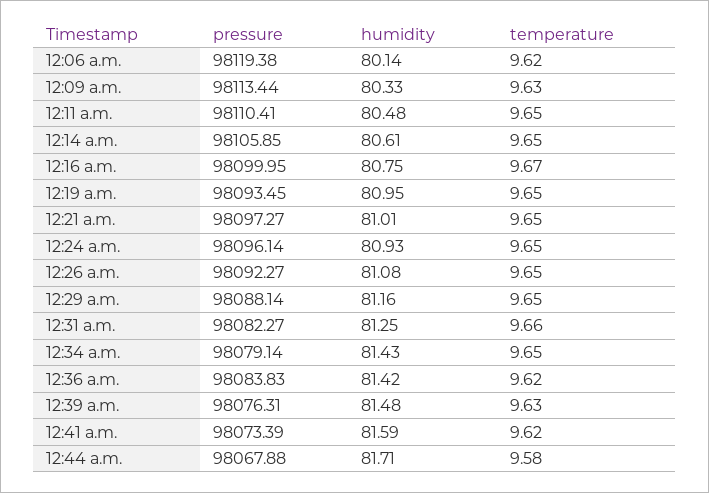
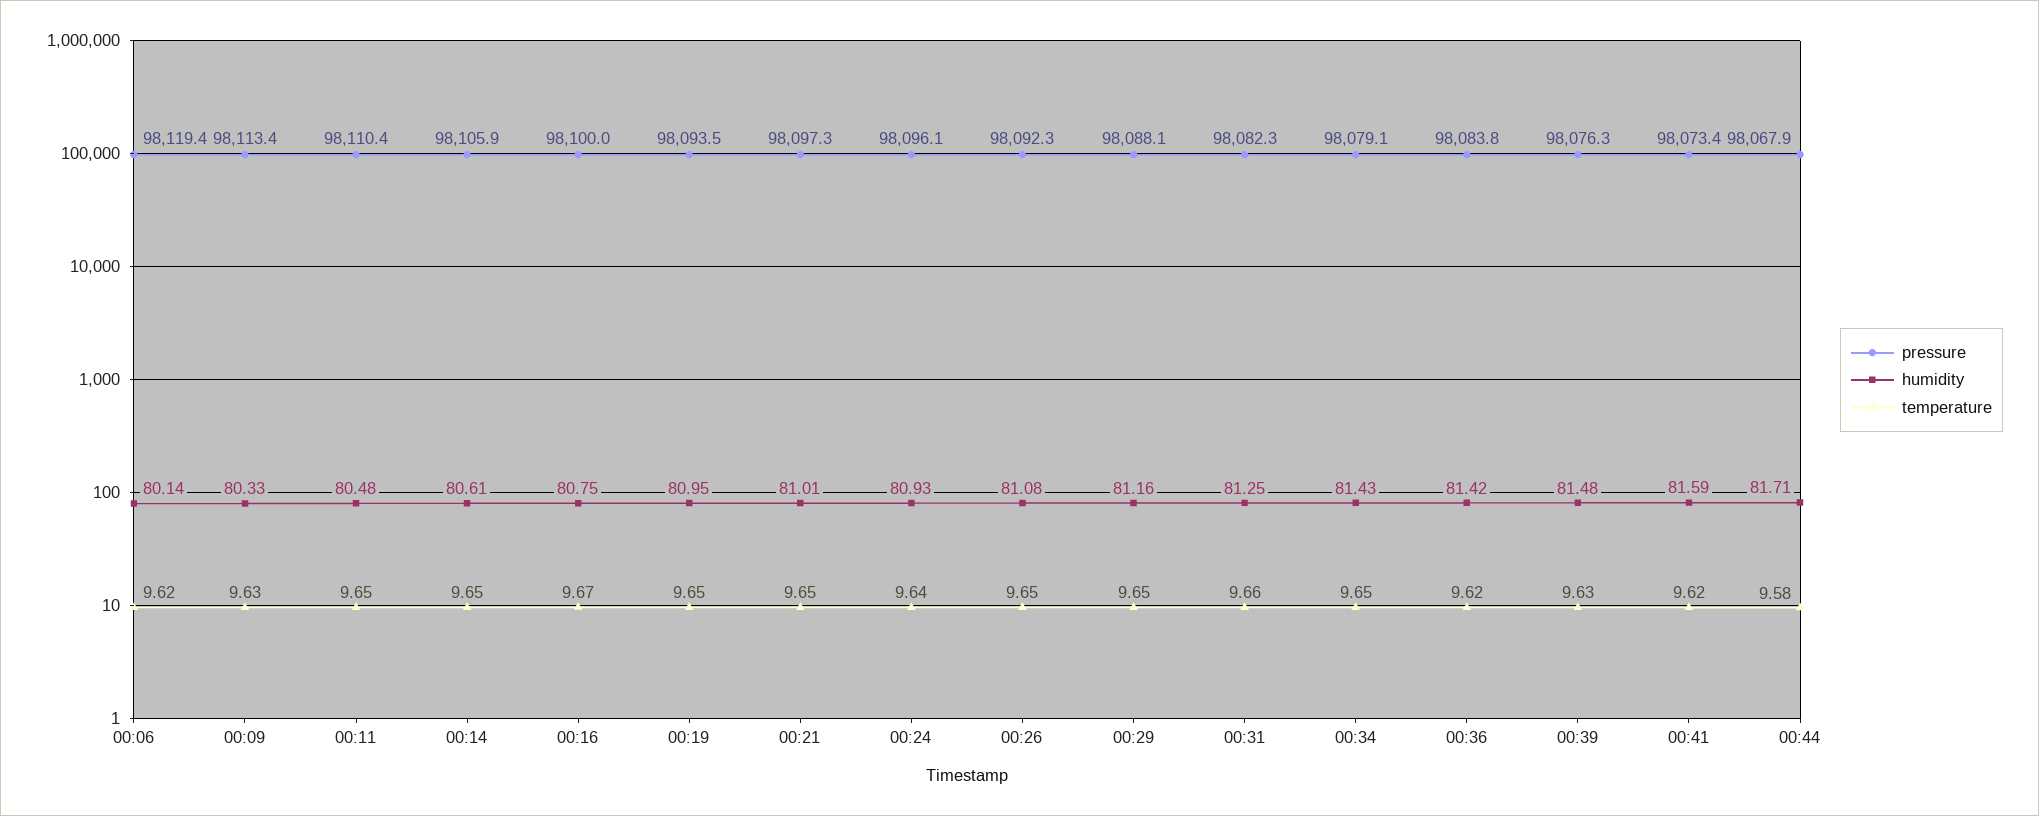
temperature, 12:24 a.m.: 9.65 -> 9.64

